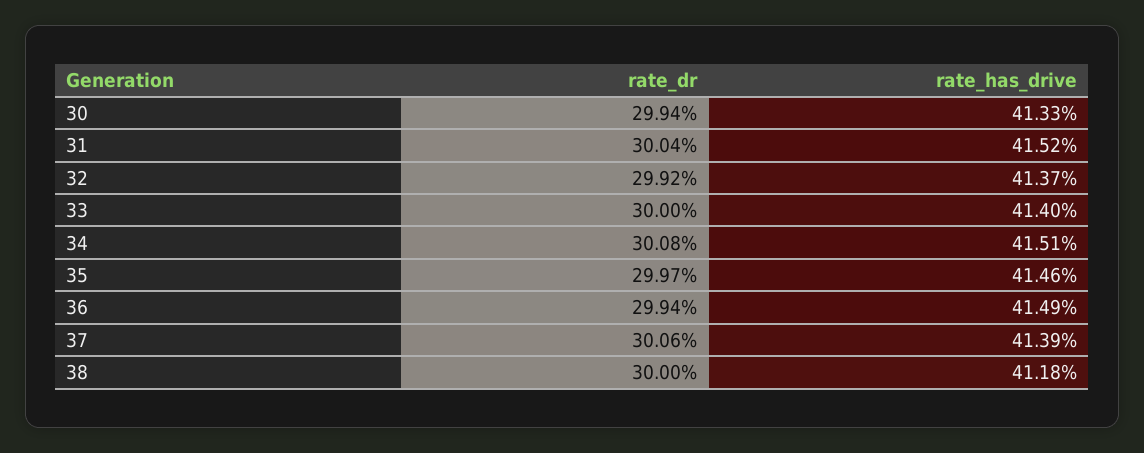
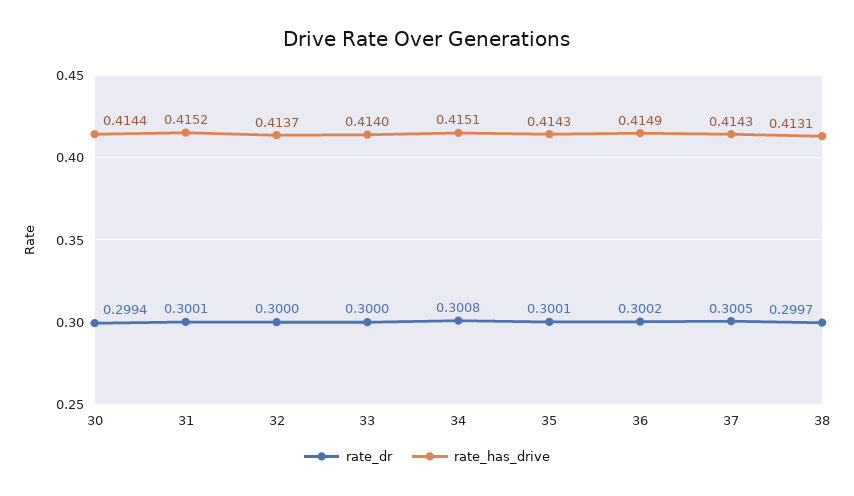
rate_has_drive, 30: 0.4133 -> 0.4144
rate_dr, 31: 0.3004 -> 0.3001
rate_dr, 32: 0.2992 -> 0.3
rate_dr, 35: 0.2997 -> 0.3001
rate_has_drive, 35: 0.4146 -> 0.4143
rate_dr, 36: 0.2994 -> 0.3002
rate_dr, 37: 0.3006 -> 0.3005
rate_has_drive, 37: 0.4139 -> 0.4143
rate_dr, 38: 0.3 -> 0.2997
rate_has_drive, 38: 0.4118 -> 0.4131

